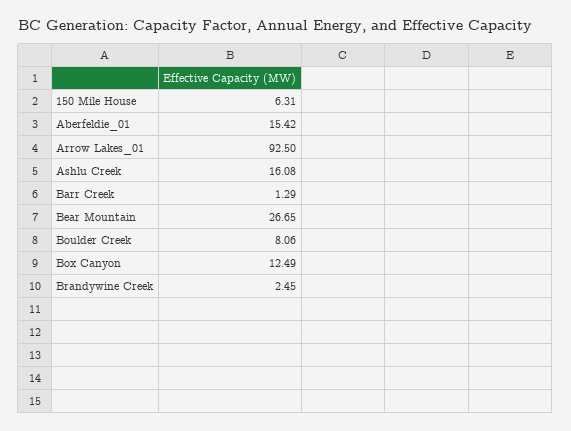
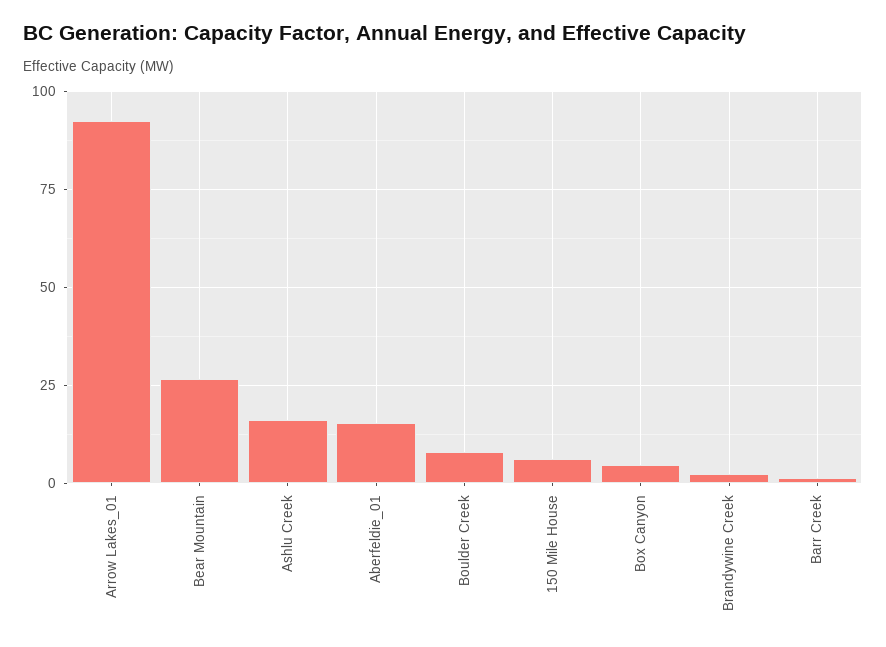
Box Canyon: 12.49 -> 5

